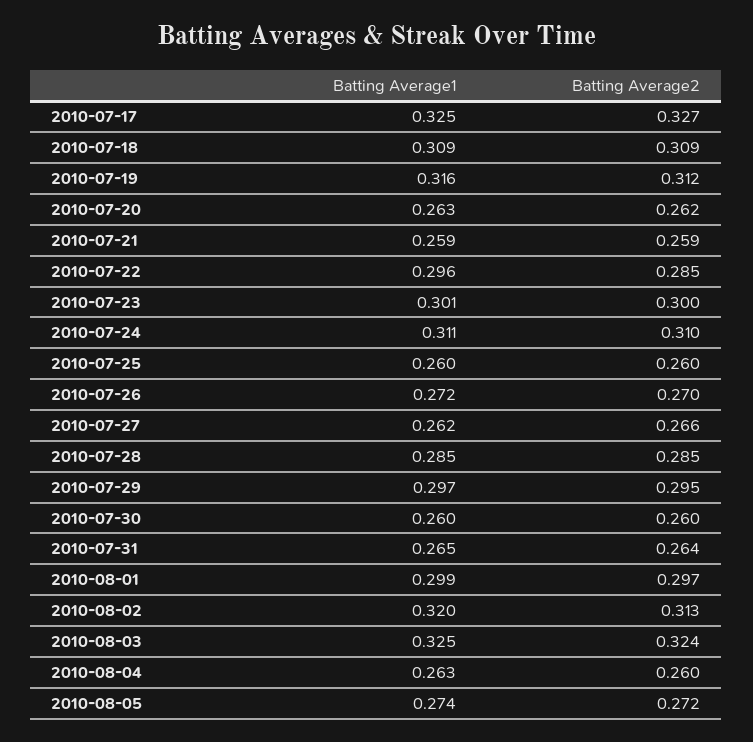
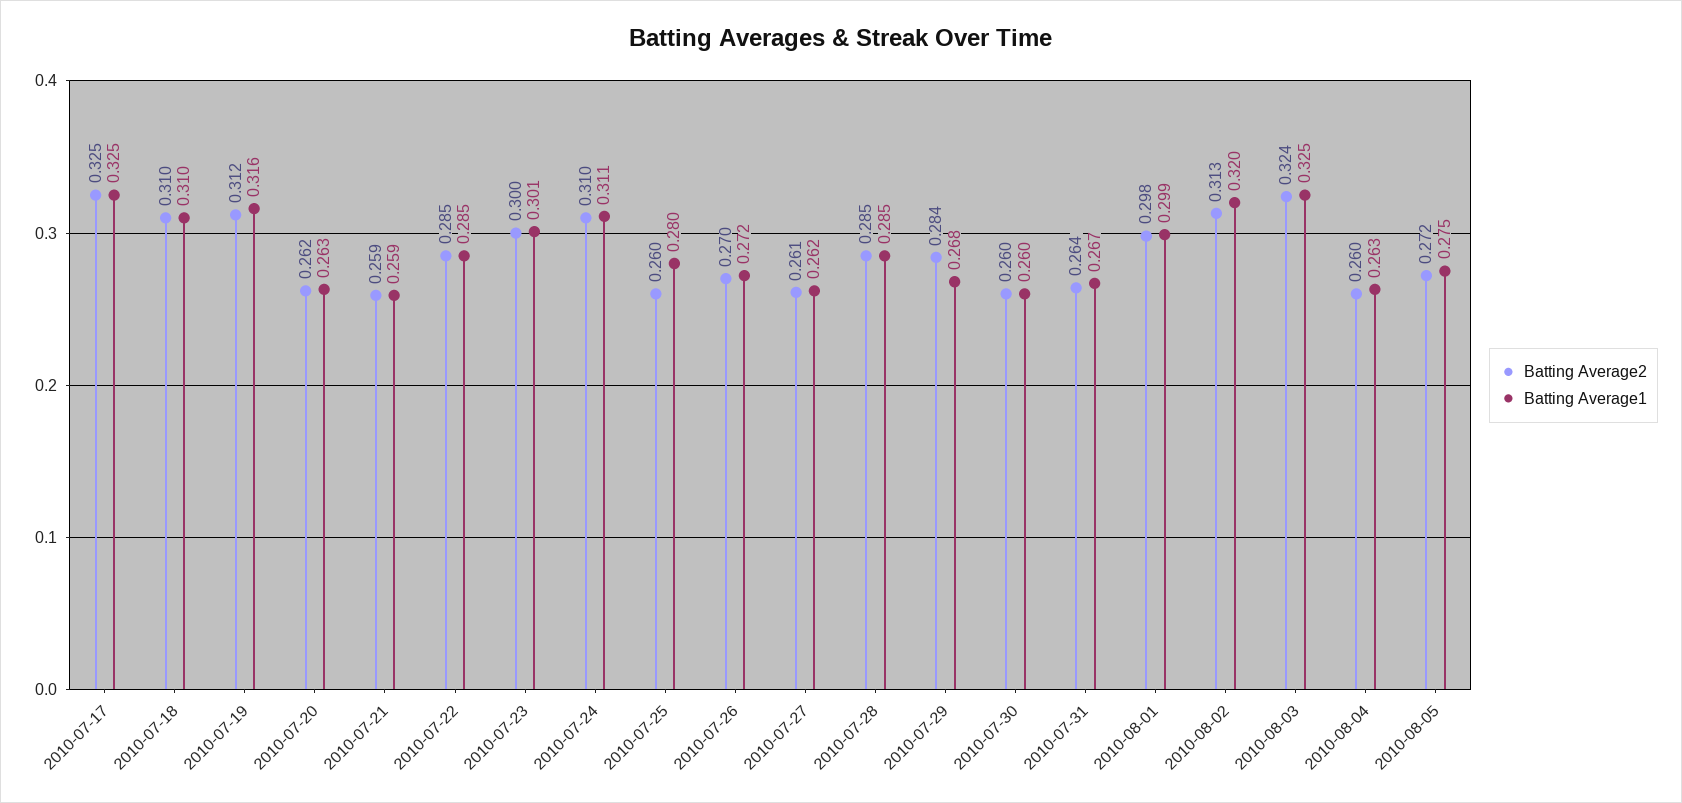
Batting Average2, 2010-07-17: 0.327 -> 0.325
Batting Average1, 2010-07-18: 0.309 -> 0.31
Batting Average2, 2010-07-18: 0.309 -> 0.31
Batting Average1, 2010-07-22: 0.296 -> 0.285
Batting Average1, 2010-07-25: 0.26 -> 0.28
Batting Average2, 2010-07-27: 0.266 -> 0.261
Batting Average1, 2010-07-29: 0.297 -> 0.268
Batting Average2, 2010-07-29: 0.295 -> 0.284
Batting Average1, 2010-07-31: 0.265 -> 0.267
Batting Average2, 2010-08-01: 0.297 -> 0.298
Batting Average1, 2010-08-05: 0.274 -> 0.275

